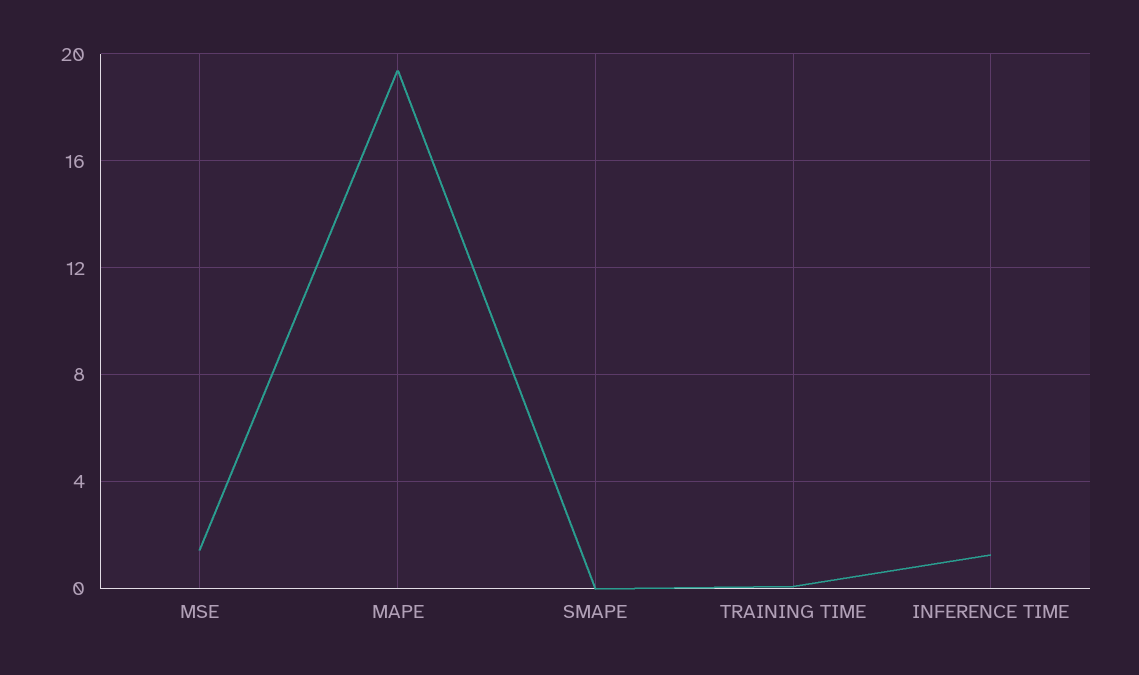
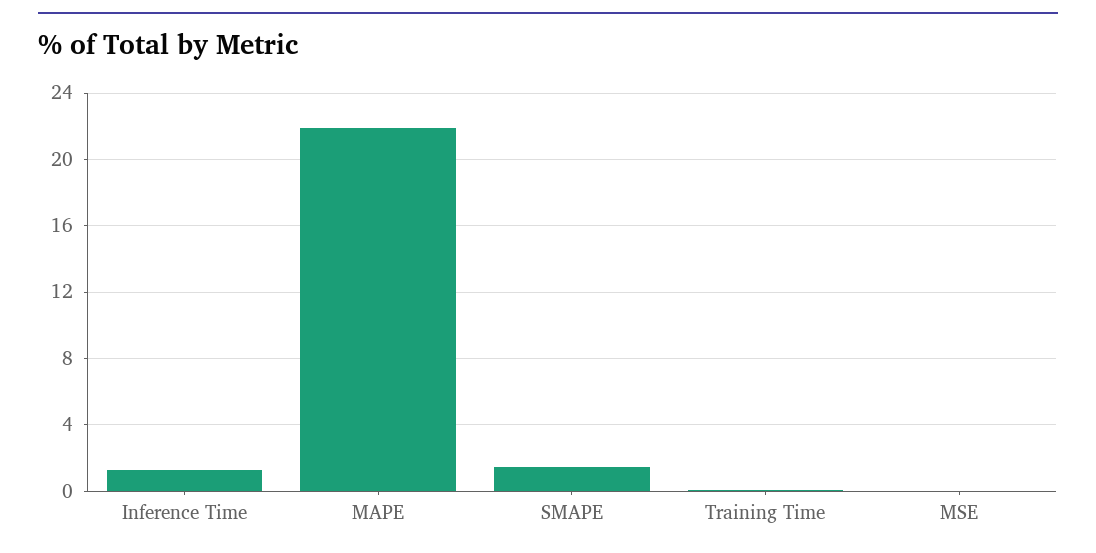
MSE: 1.5 -> 0
MAPE: 19.5 -> 22
SMAPE: 0 -> 1.5

